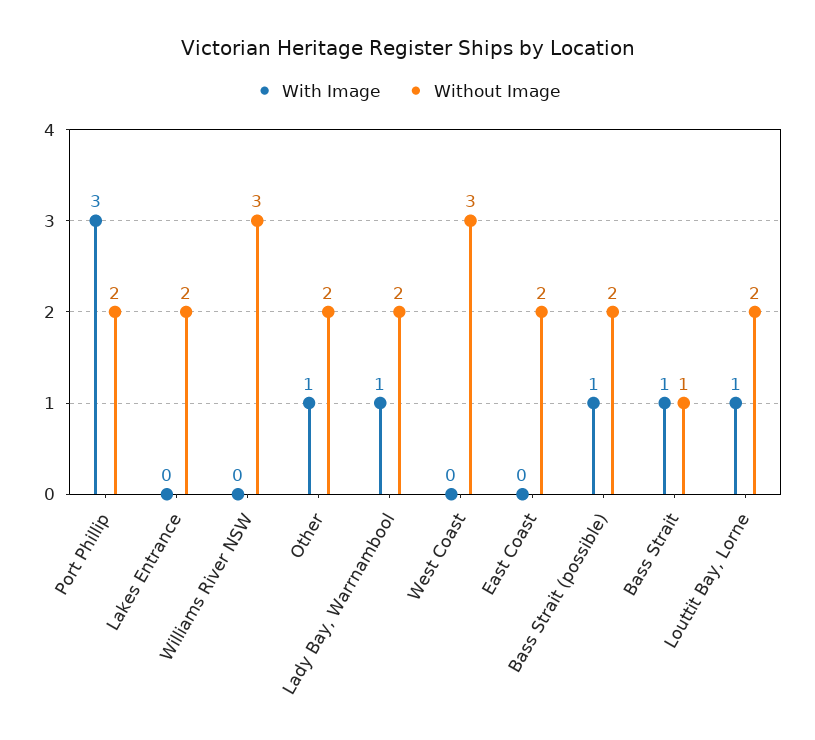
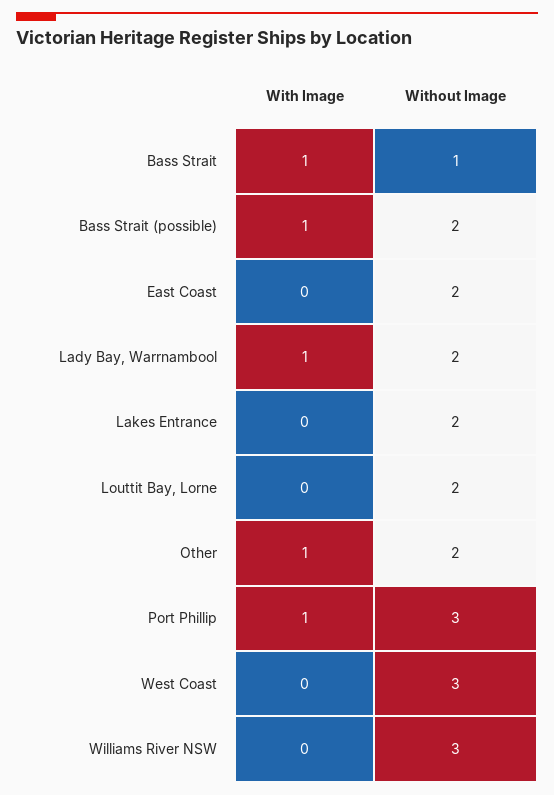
With Image, Port Phillip: 3 -> 1
Without Image, Port Phillip: 2 -> 3
With Image, Louttit Bay, Lorne: 1 -> 0

